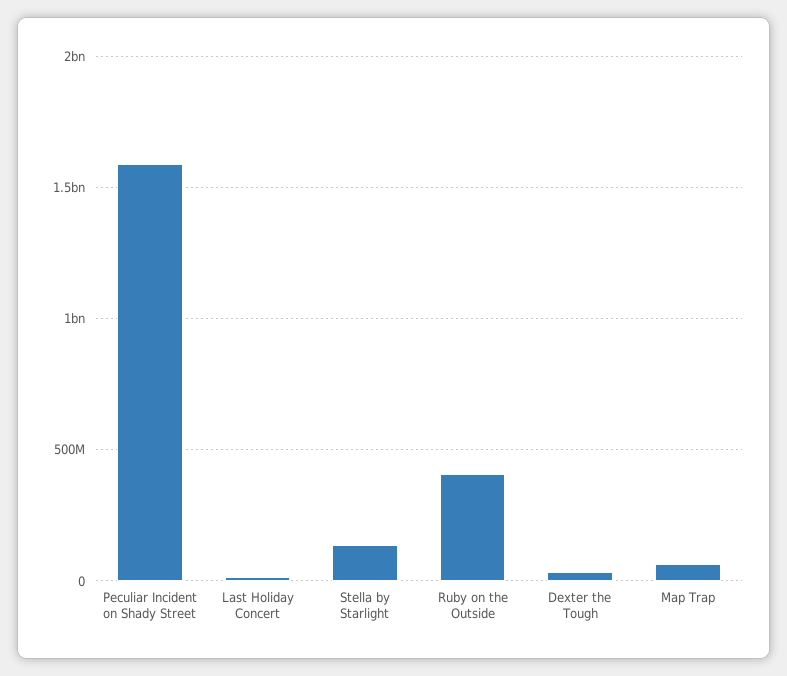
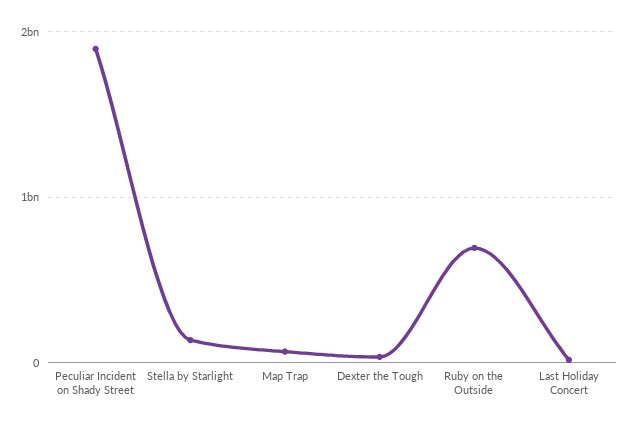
Peculiar Incident on Shady Street: 1600000000 -> 1900000000
Ruby on the Outside: 400000000 -> 700000000

